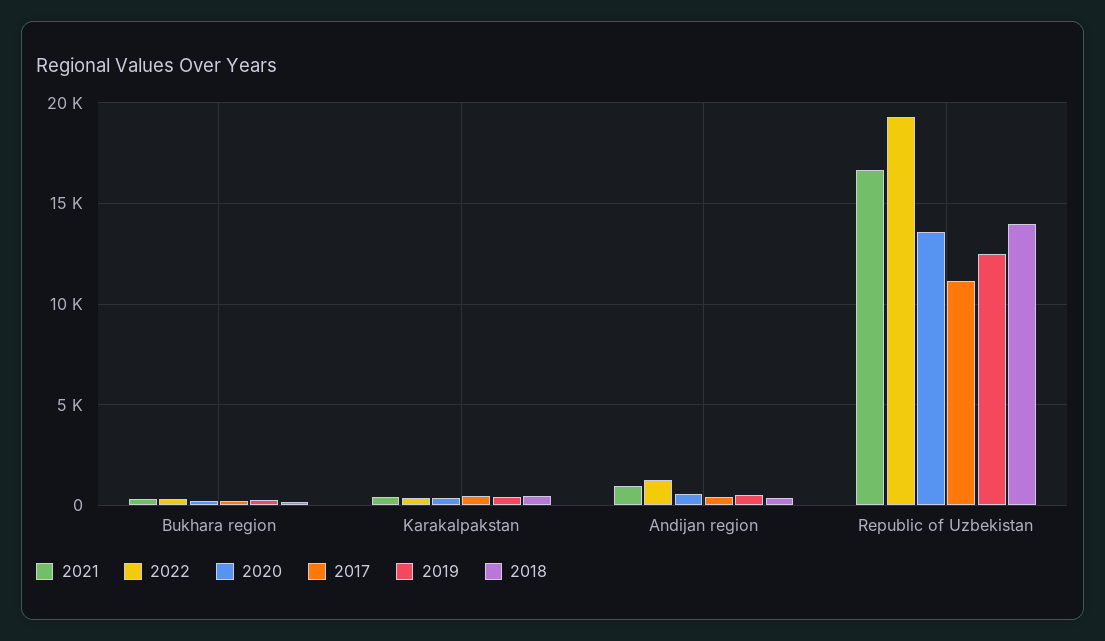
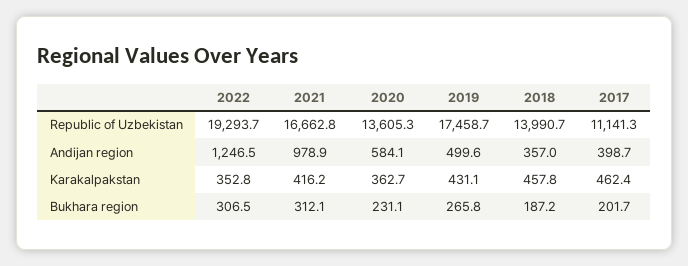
2019, Republic of Uzbekistan: 12500 -> 17458.7

